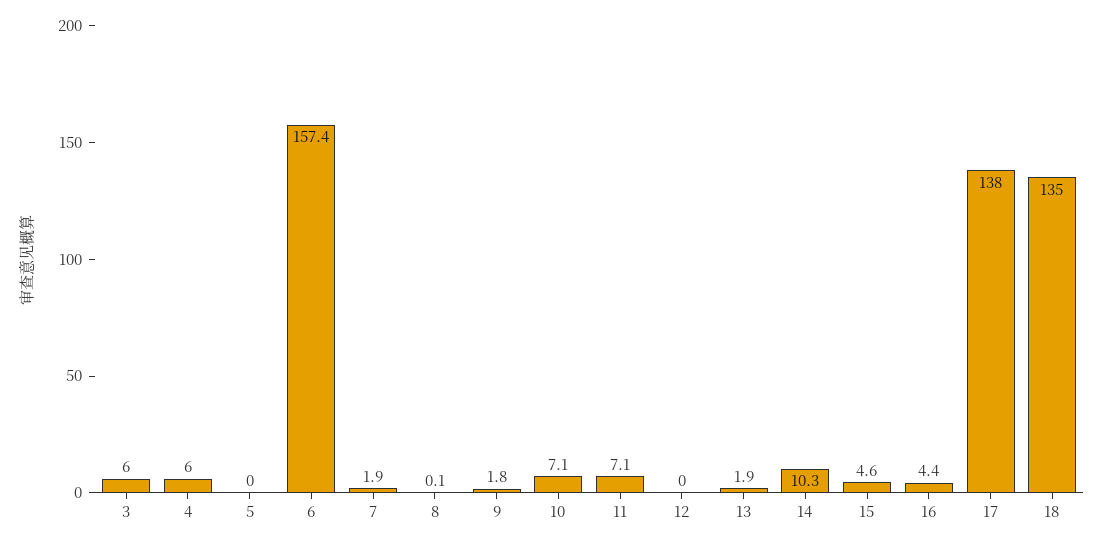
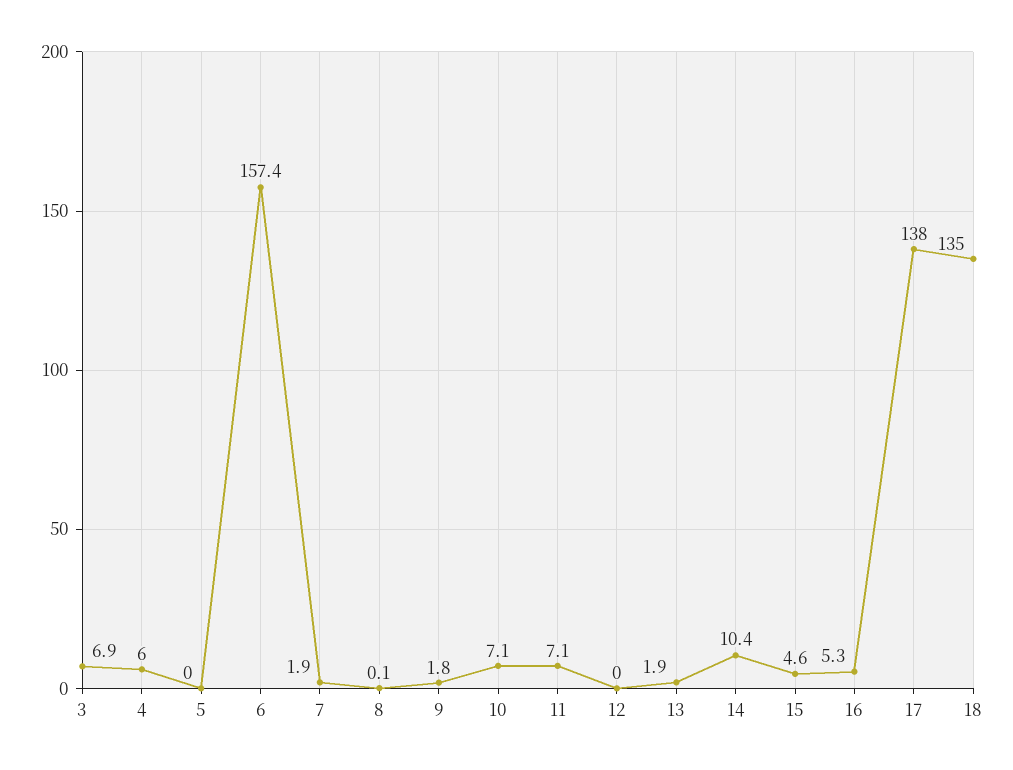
3: 6 -> 6.9
14: 10.3 -> 10.4
16: 4.4 -> 5.3

